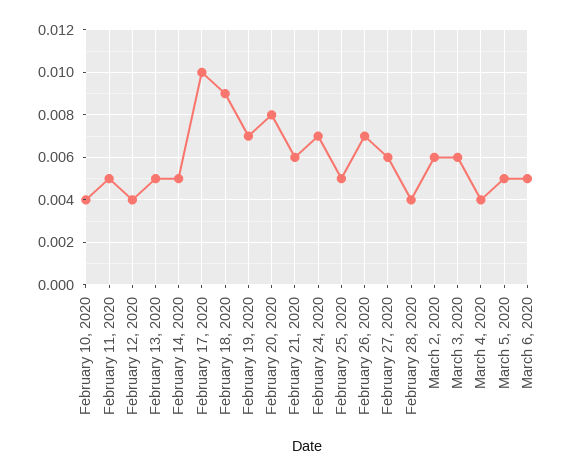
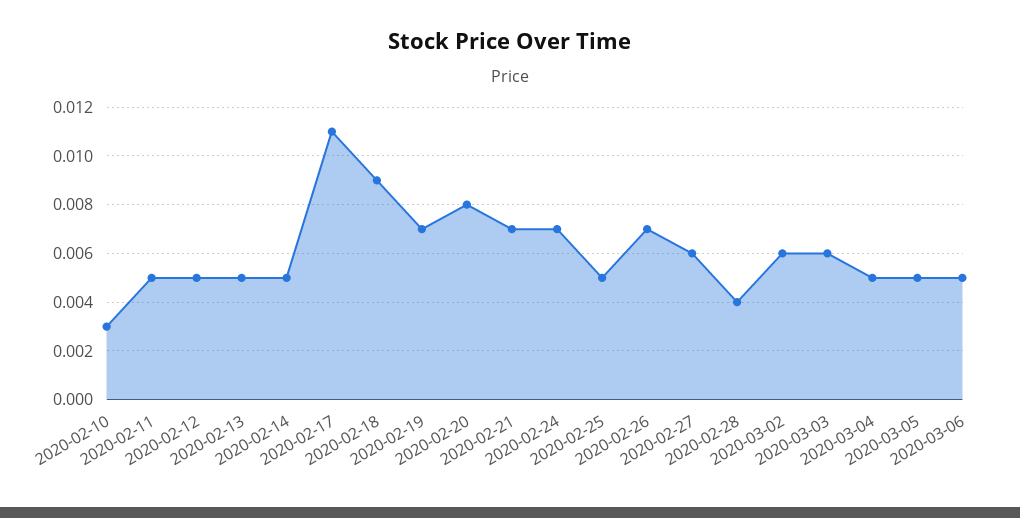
February 10, 2020: 0.004 -> 0.003
February 12, 2020: 0.004 -> 0.005
February 17, 2020: 0.01 -> 0.011
February 21, 2020: 0.006 -> 0.007
March 4, 2020: 0.004 -> 0.005

